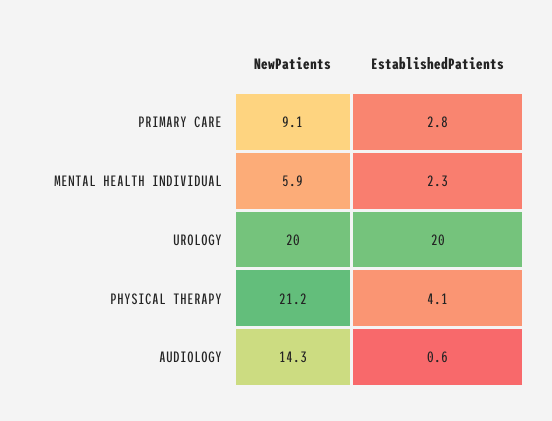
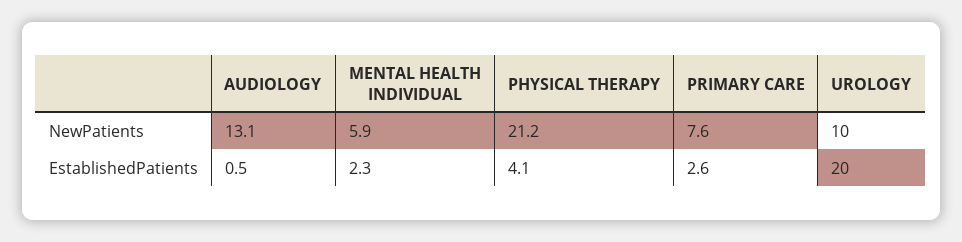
NewPatients, PRIMARY CARE: 9.1 -> 7.6
EstablishedPatients, PRIMARY CARE: 2.8 -> 2.6
NewPatients, UROLOGY: 20 -> 10
NewPatients, AUDIOLOGY: 14.3 -> 13.1
EstablishedPatients, AUDIOLOGY: 0.6 -> 0.5

